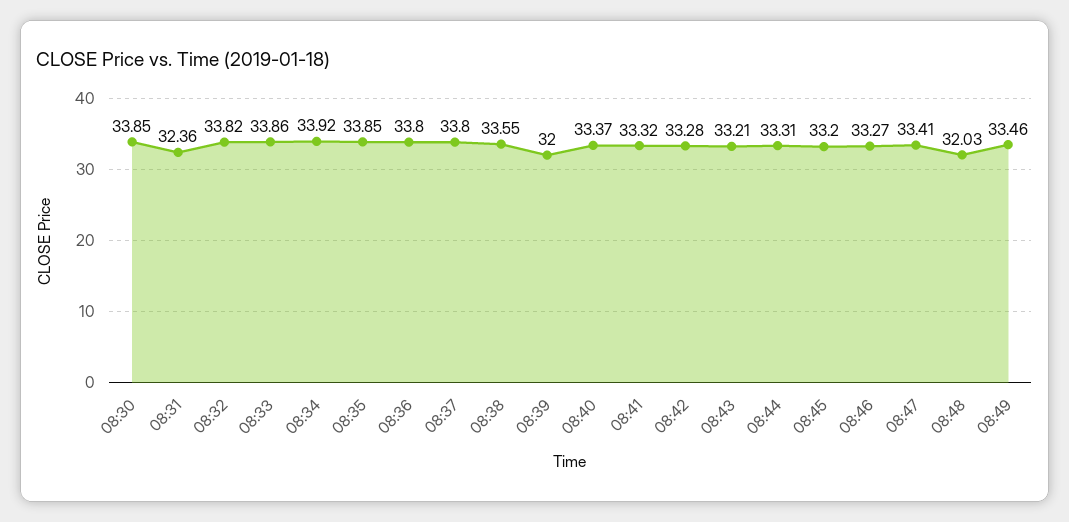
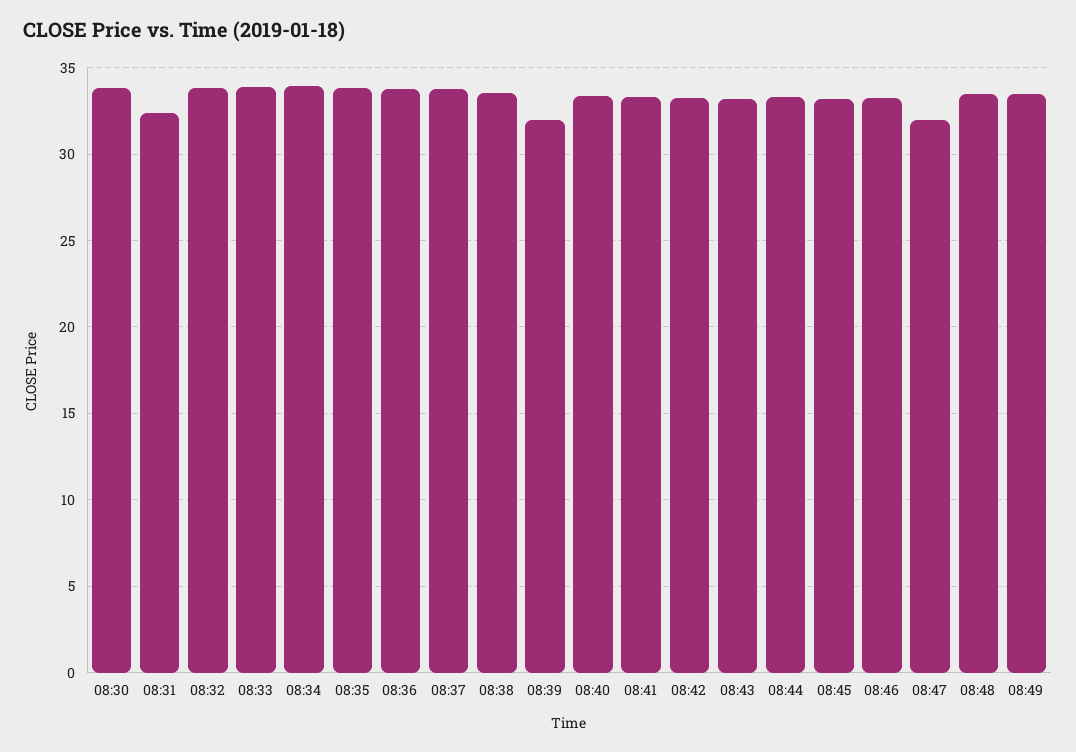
08:47: 33.41 -> 32
08:48: 32.03 -> 33.5

